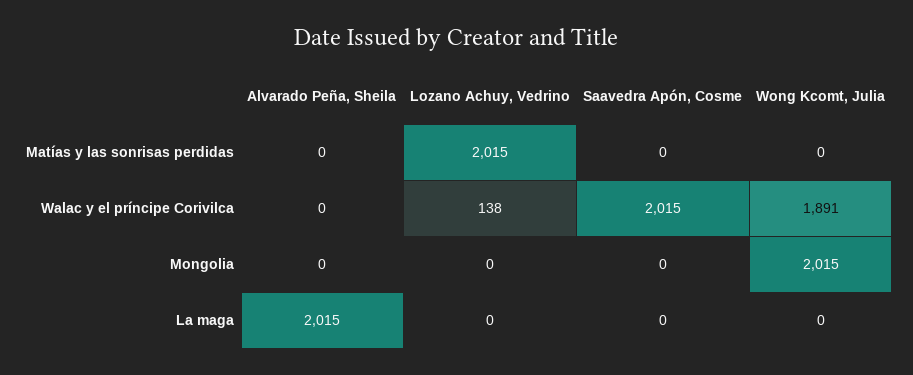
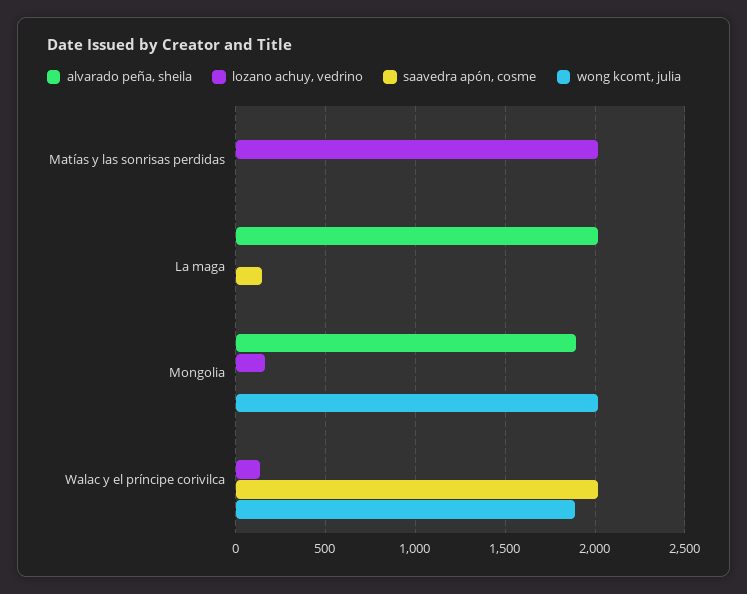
Alvarado Peña, Sheila, Mongolia: 0 -> 1900
Lozano Achuy, Vedrino, Mongolia: 0 -> 150
Saavedra Apón, Cosme, La maga: 0 -> 150

